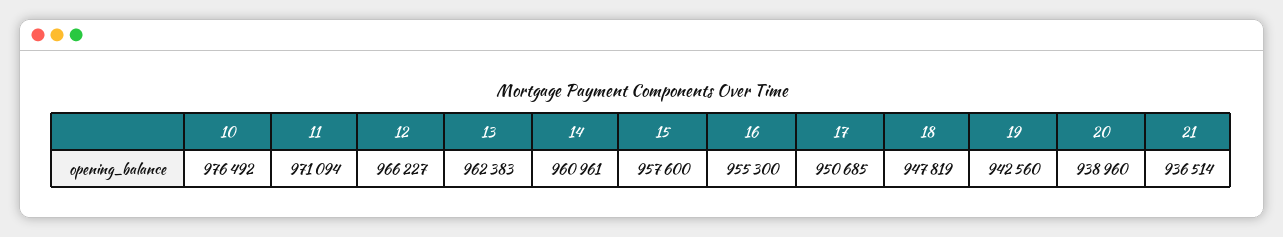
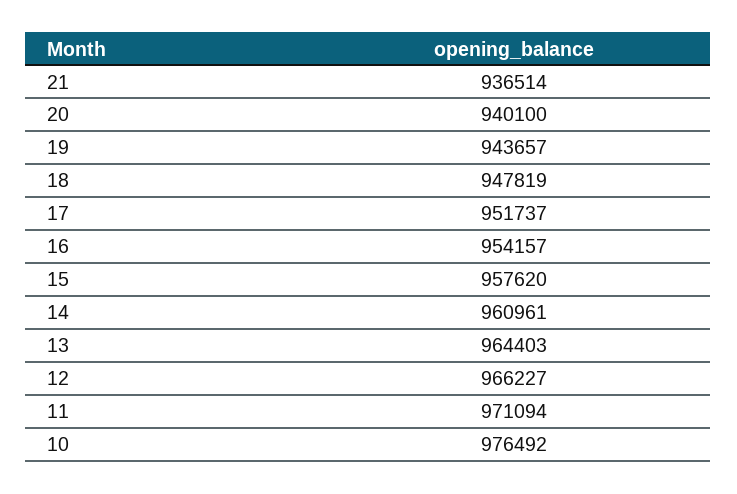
13: 962383 -> 964403
15: 957600 -> 957620
16: 955300 -> 954157
17: 950685 -> 951737
19: 942560 -> 943657
20: 938960 -> 940100

